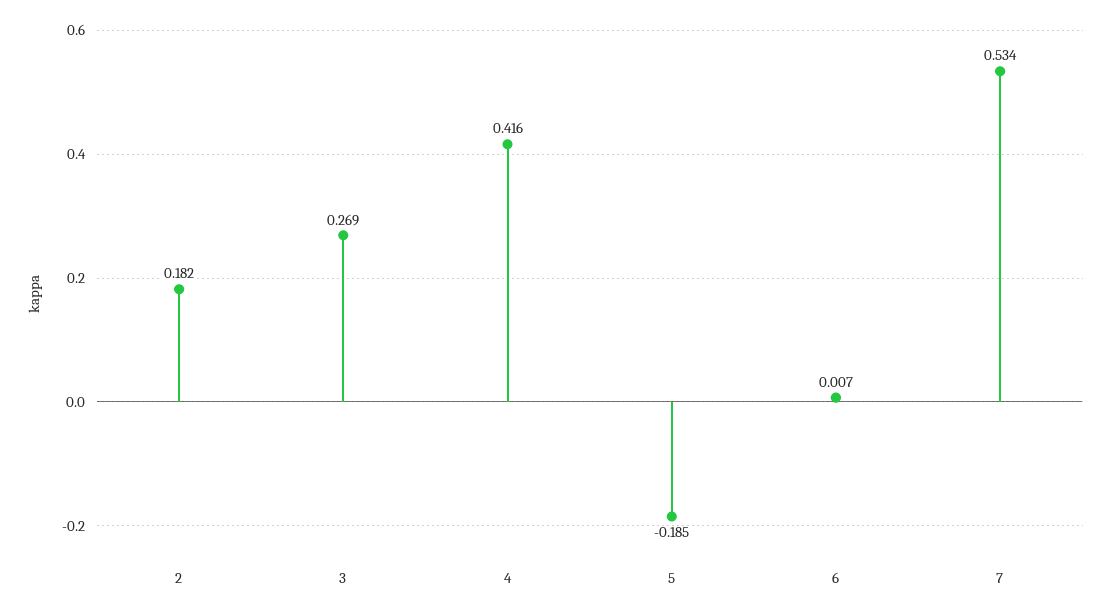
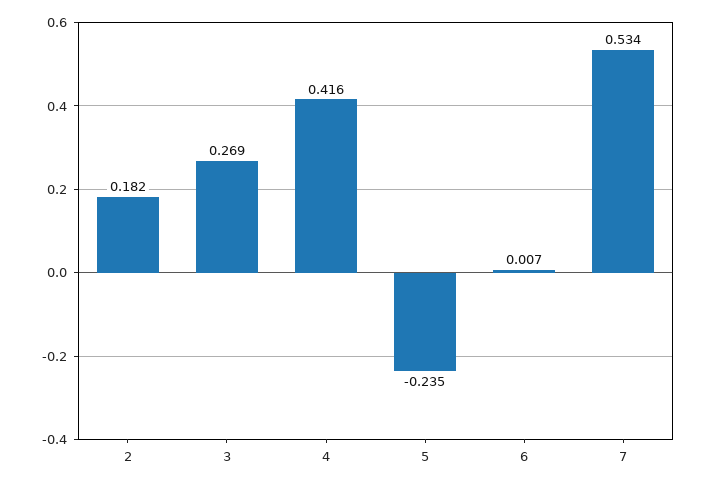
5: -0.185 -> -0.235

